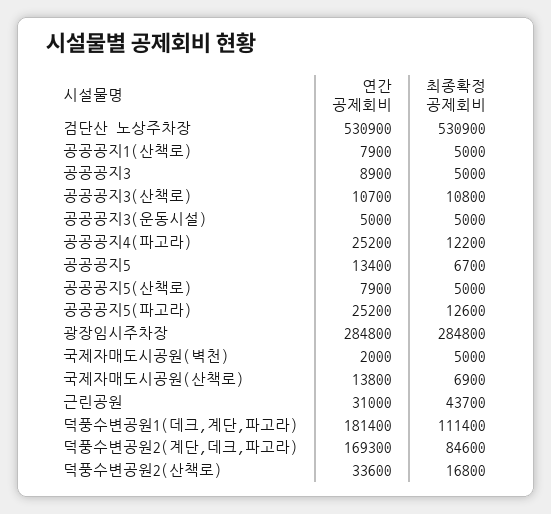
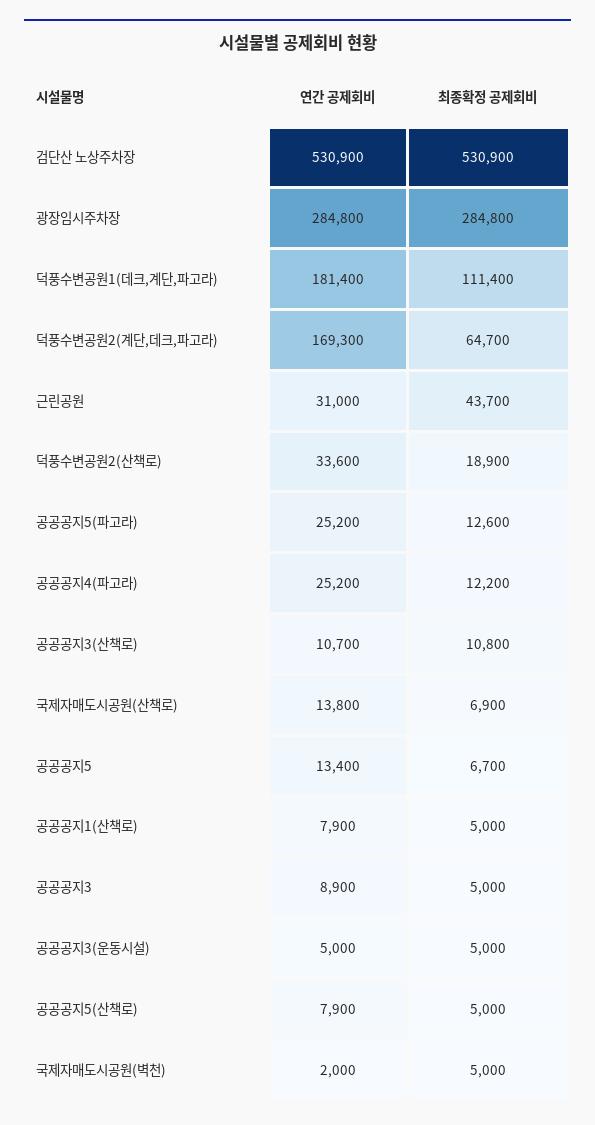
최종확정 공제회비, 덕풍수변공원2(계단,데크,파고라): 84600 -> 64700
최종확정 공제회비, 덕풍수변공원2(산책로): 16800 -> 18900

